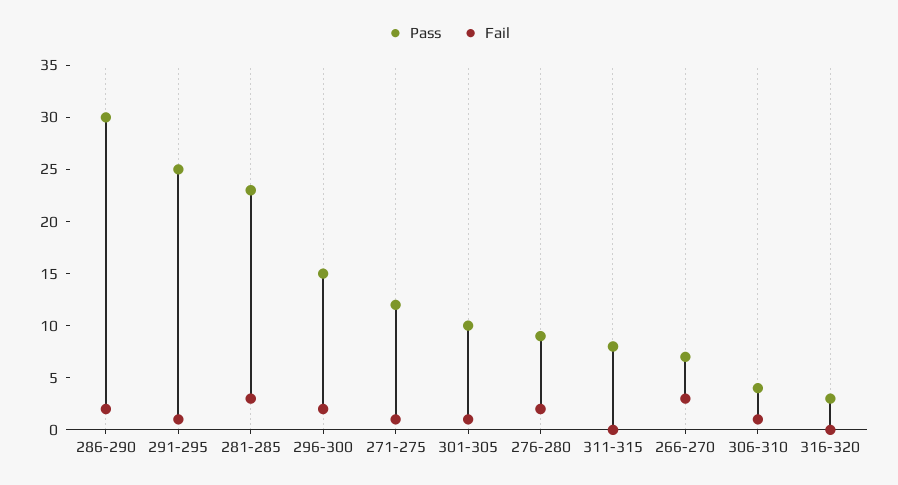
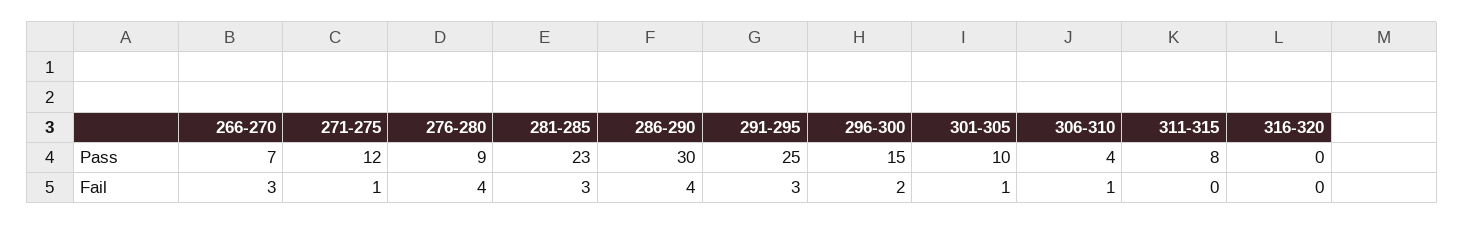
Fail, 286-290: 2 -> 4
Fail, 291-295: 1 -> 3
Fail, 276-280: 2 -> 4
Pass, 316-320: 3 -> 0

